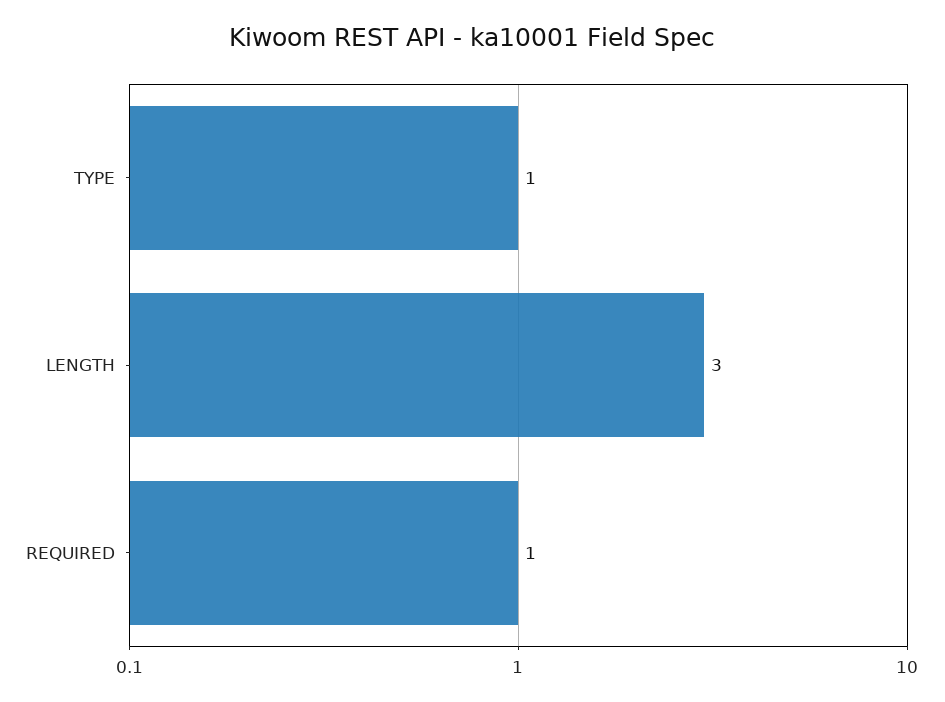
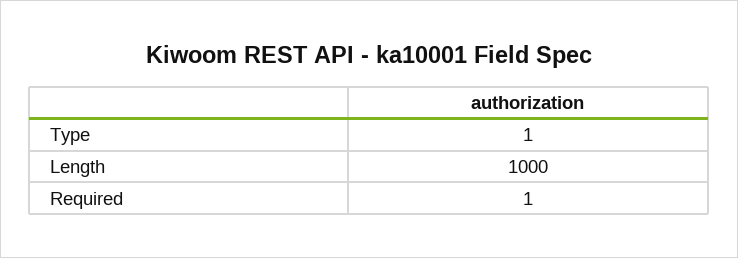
LENGTH: 3 -> 1000

